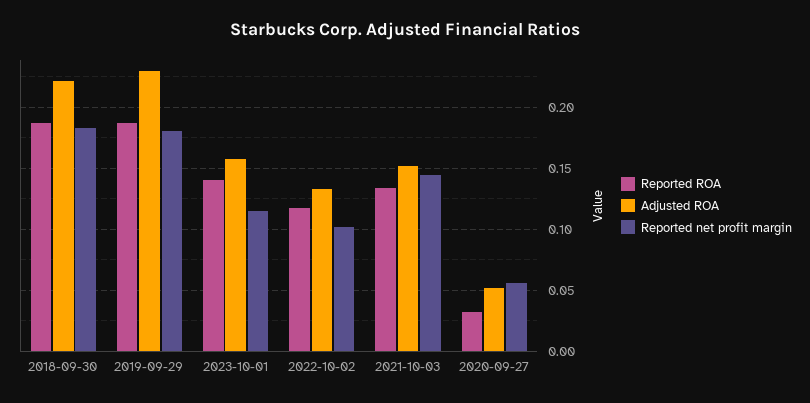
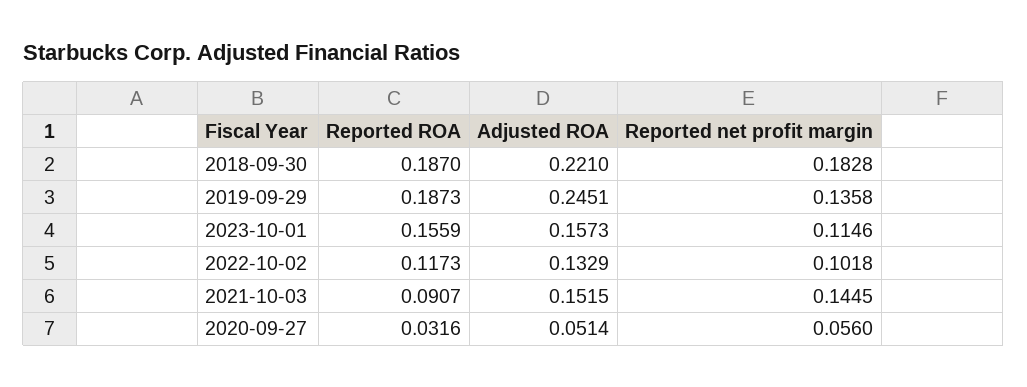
Adjusted ROA, 2019-09-29: 0.23 -> 0.2451
Reported net profit margin, 2019-09-29: 0.18 -> 0.1358
Reported ROA, 2023-10-01: 0.14 -> 0.1559
Reported ROA, 2021-10-03: 0.135 -> 0.0907

